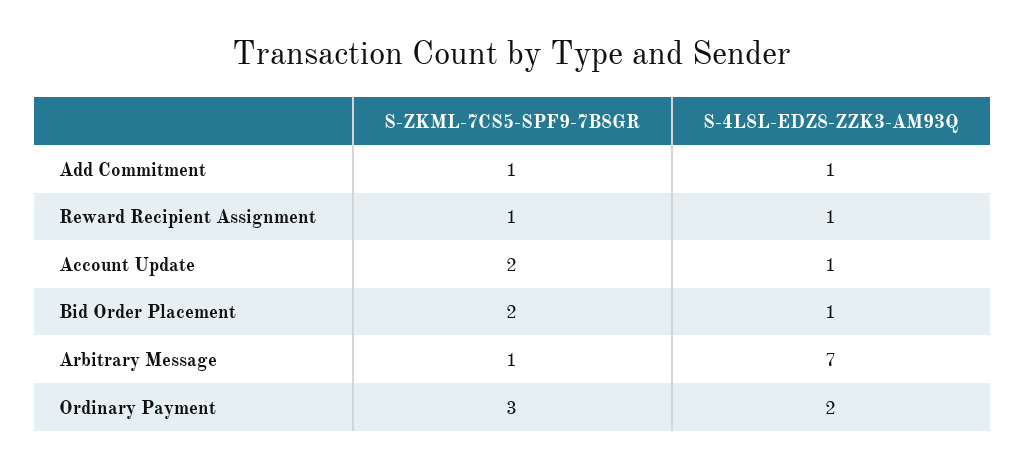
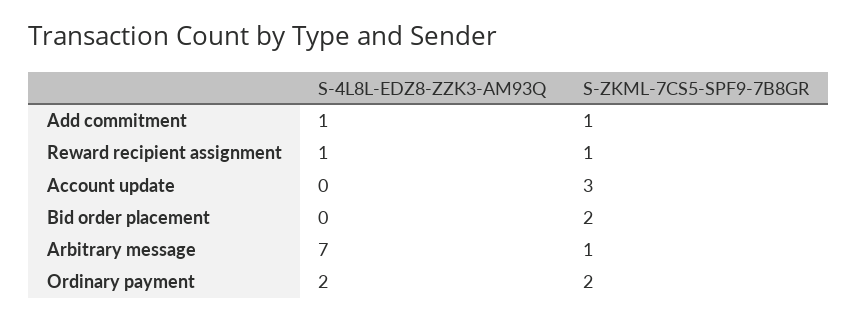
S-ZKML-7CS5-SPF9-7B8GR, Account Update: 2 -> 3
S-4L8L-EDZ8-ZZK3-AM93Q, Account Update: 1 -> 0
S-4L8L-EDZ8-ZZK3-AM93Q, Bid Order Placement: 1 -> 0
S-ZKML-7CS5-SPF9-7B8GR, Ordinary Payment: 3 -> 2

